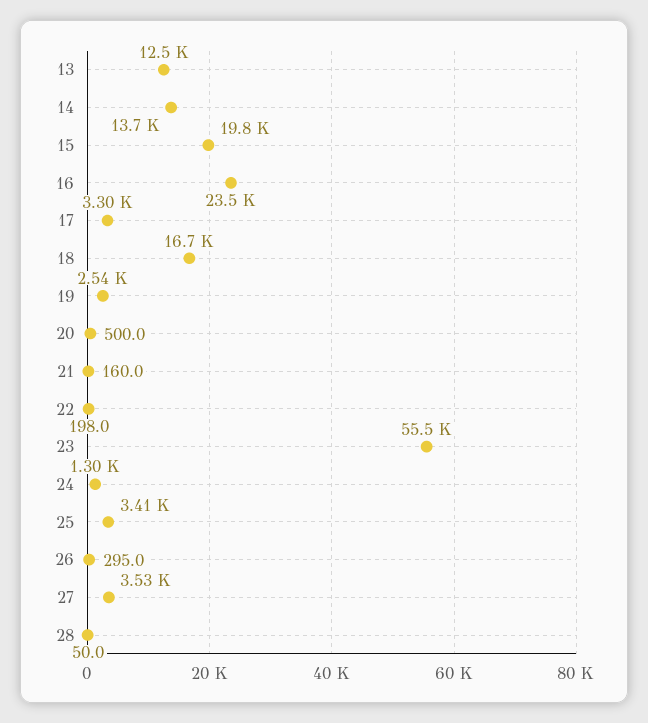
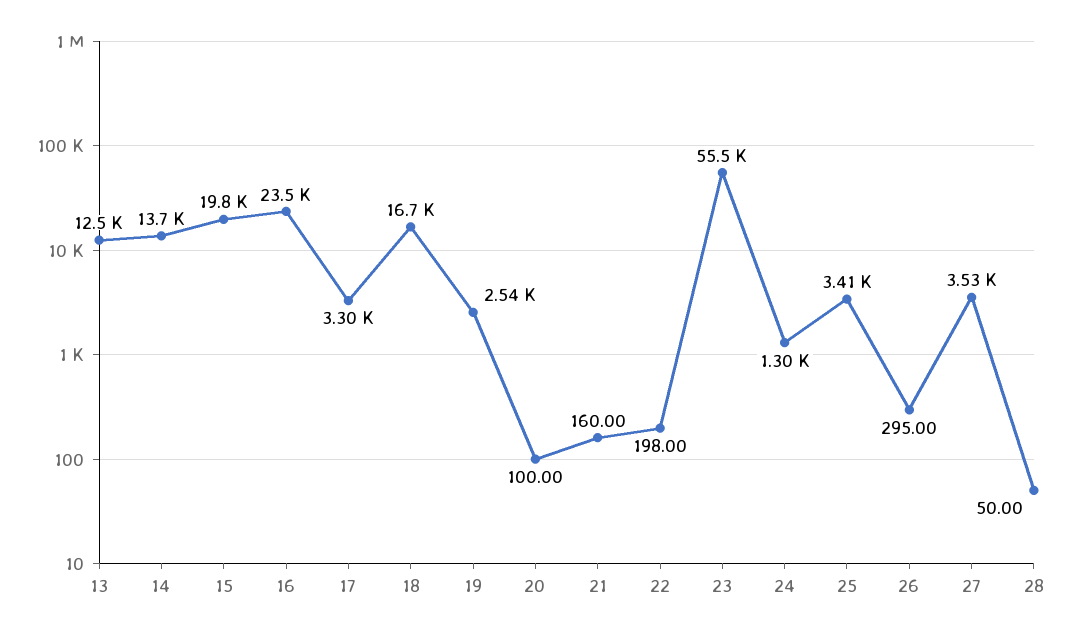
20: 500 -> 100

